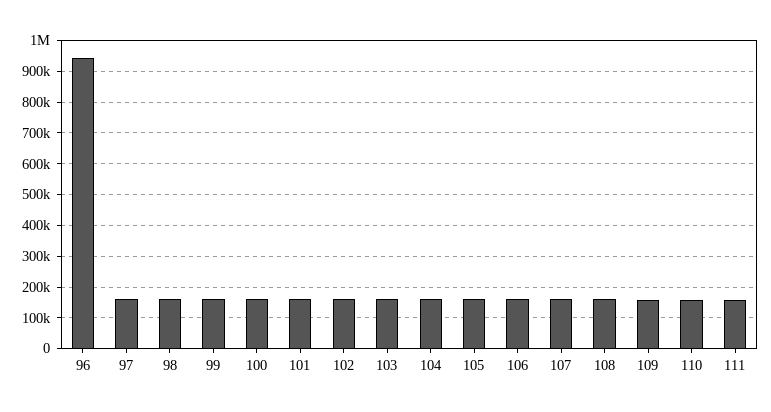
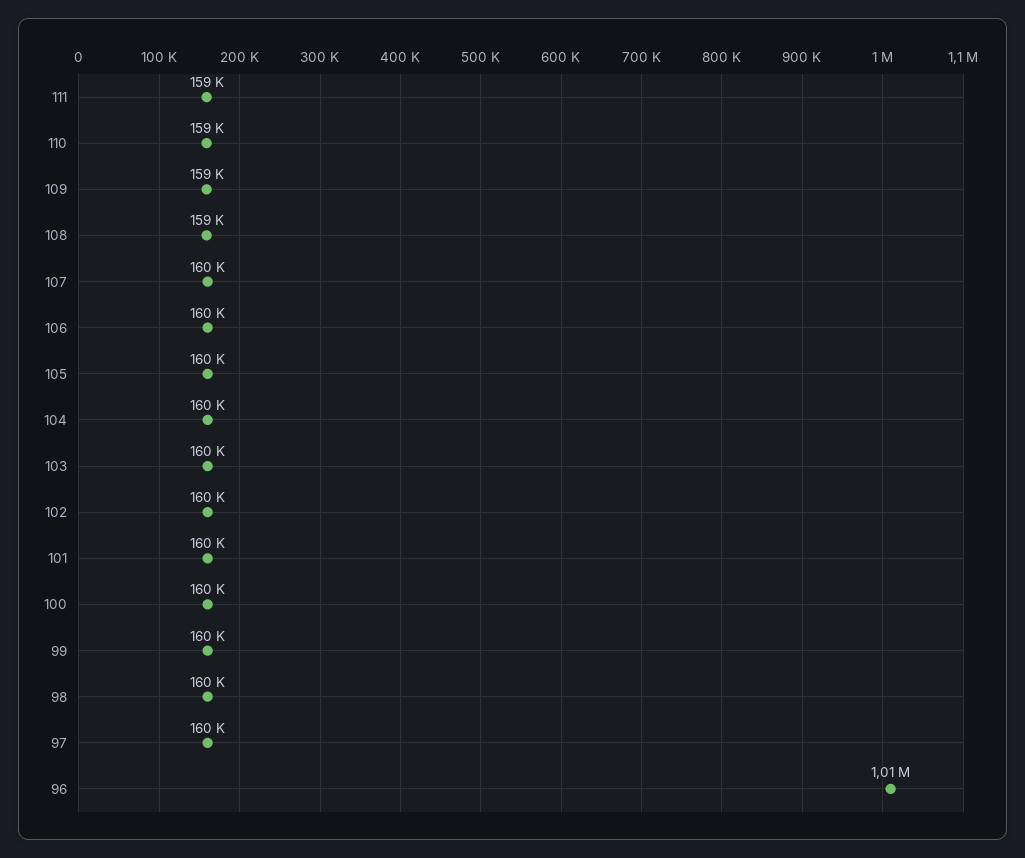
96: 940000 -> 1010000

